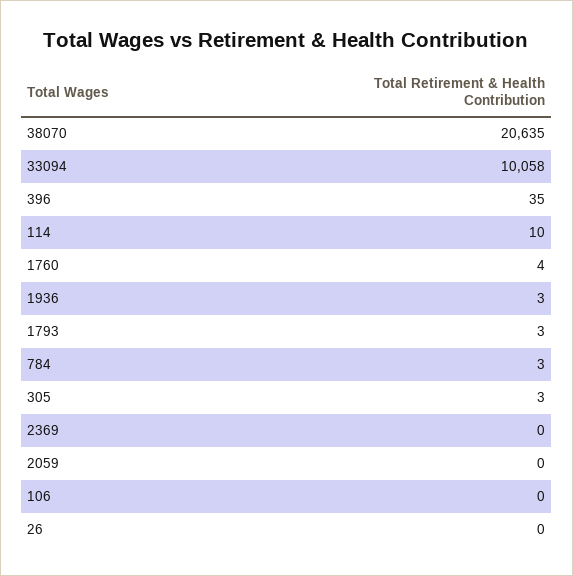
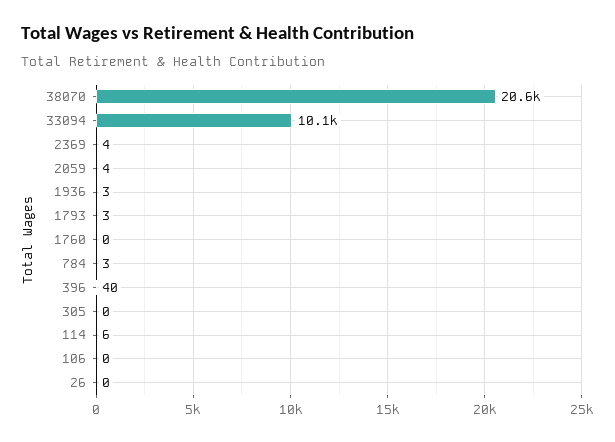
396: 35 -> 40
114: 10 -> 6
1760: 4 -> 0
305: 3 -> 0
2369: 0 -> 4
2059: 0 -> 4

